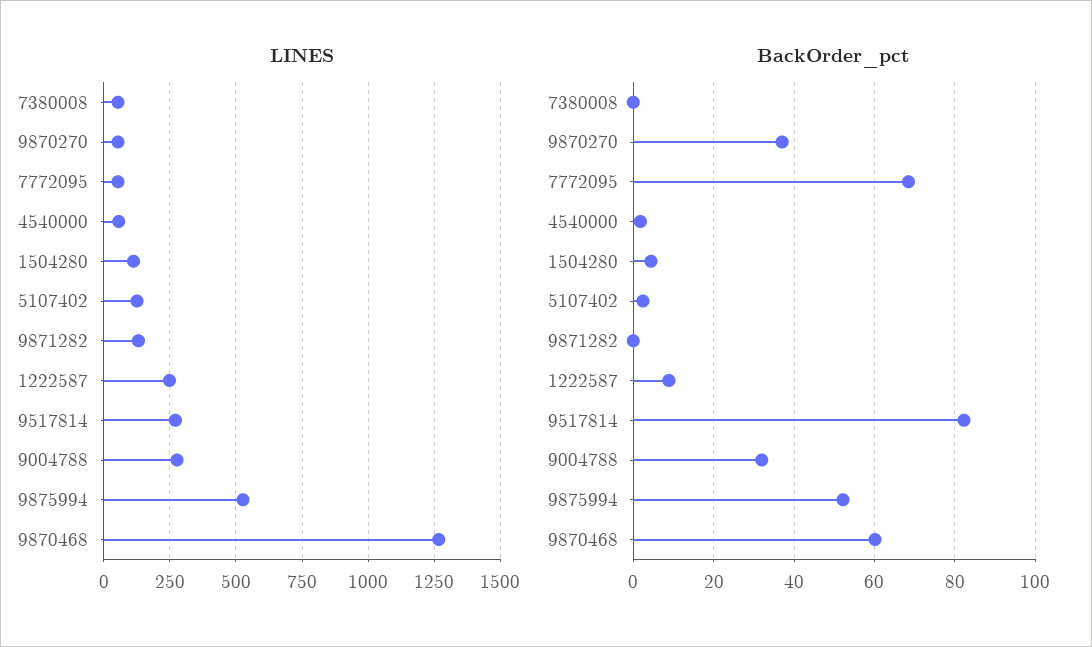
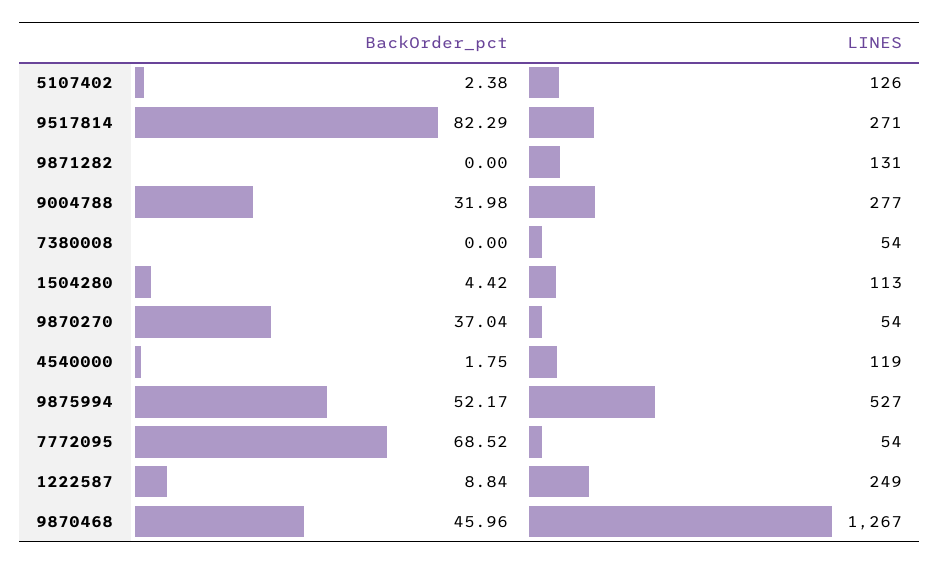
LINES, 4540000: 50 -> 119
BackOrder_pct, 9870468: 60 -> 45.96

